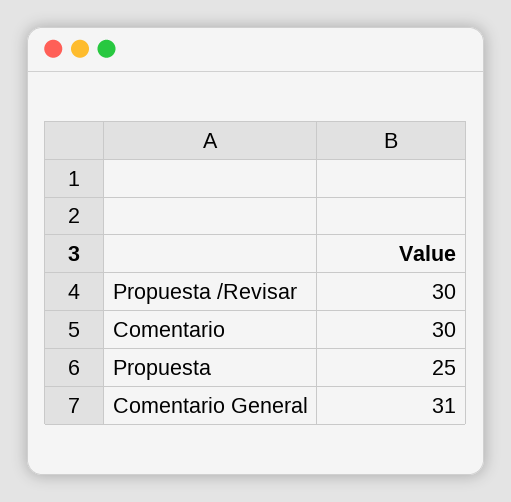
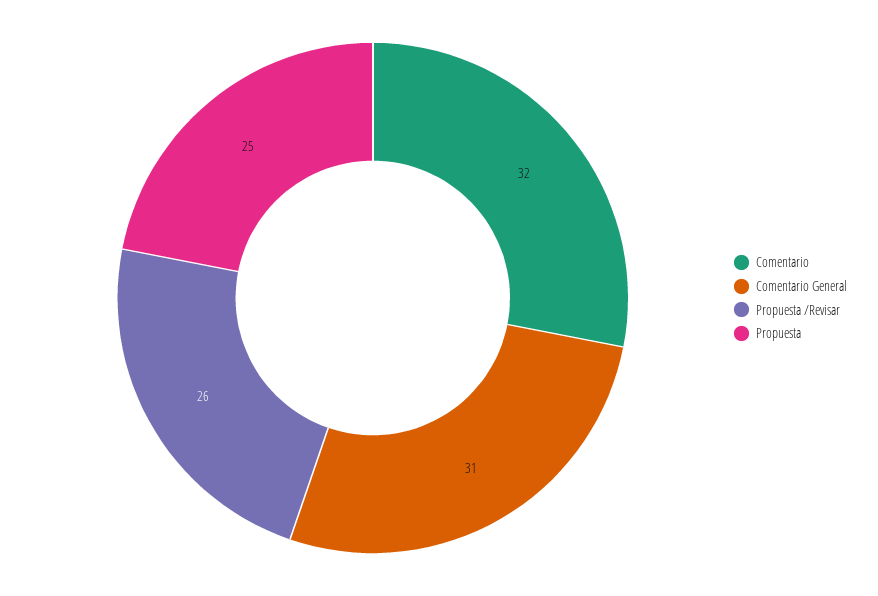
Propuesta /Revisar: 30 -> 26
Comentario: 30 -> 32

